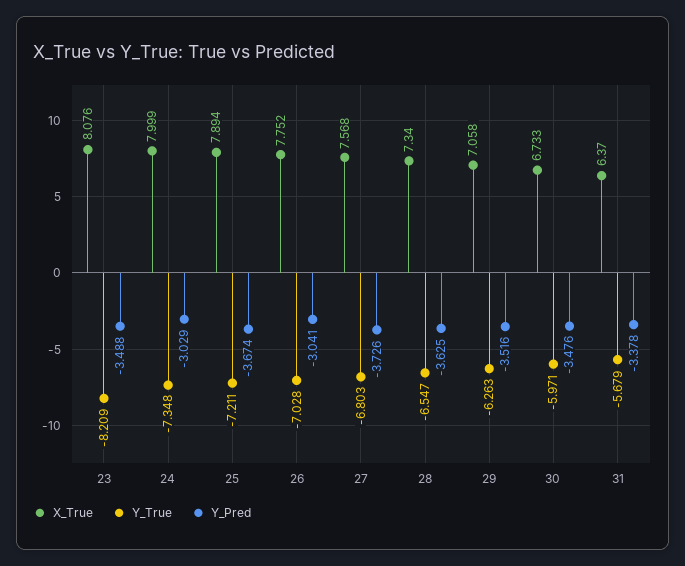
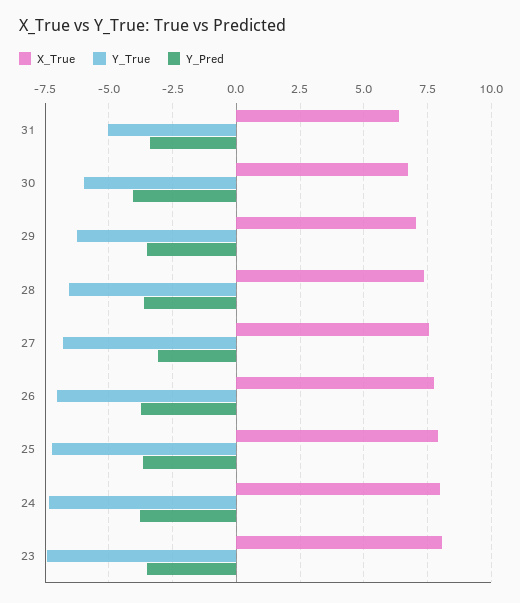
Y_True, 23: -8.209 -> -7.5
Y_Pred, 24: -3.029 -> -3.75
Y_Pred, 26: -3.041 -> -3.75
Y_Pred, 27: -3.726 -> -3
Y_Pred, 30: -3.476 -> -4
Y_True, 31: -5.679 -> -5

